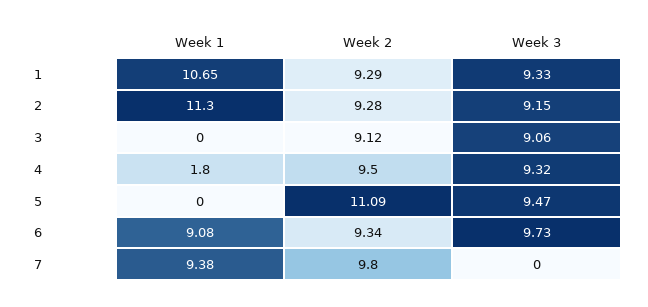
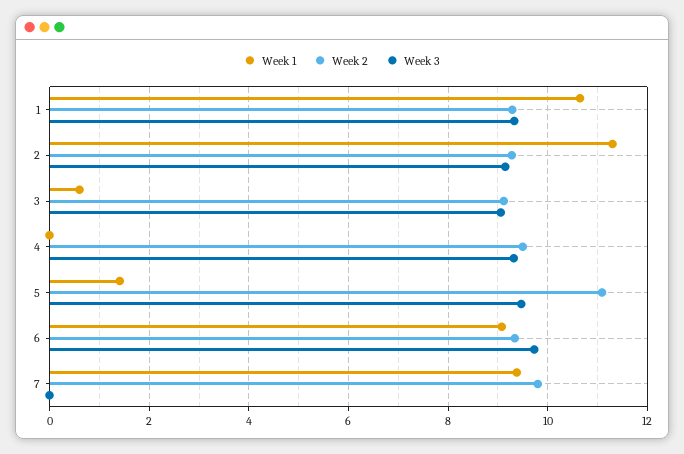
Week 1, 3: 0 -> 0.6
Week 1, 4: 1.8 -> 0
Week 1, 5: 0 -> 1.4

